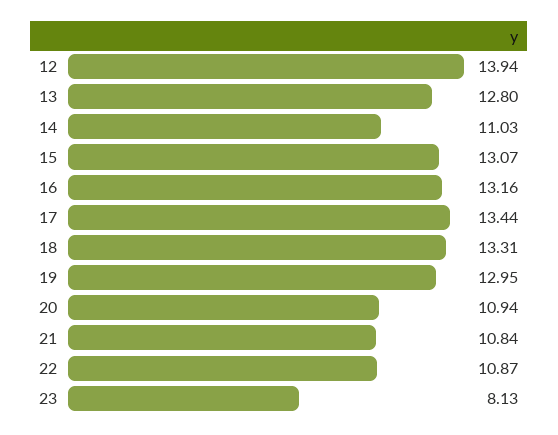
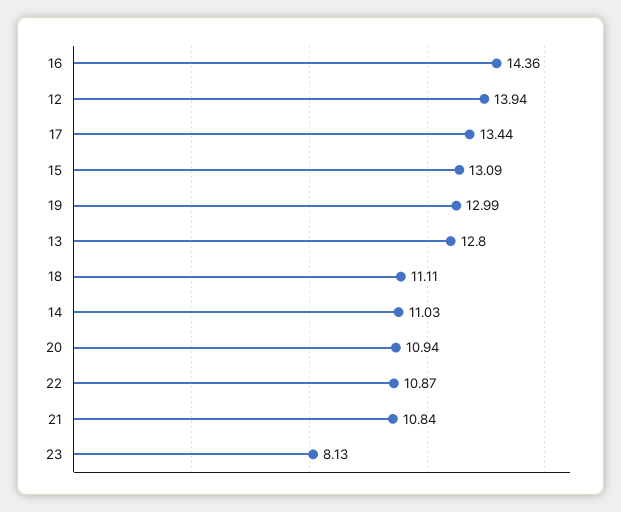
15: 13.07 -> 13.09
16: 13.16 -> 14.36
18: 13.31 -> 11.11
19: 12.95 -> 12.99

